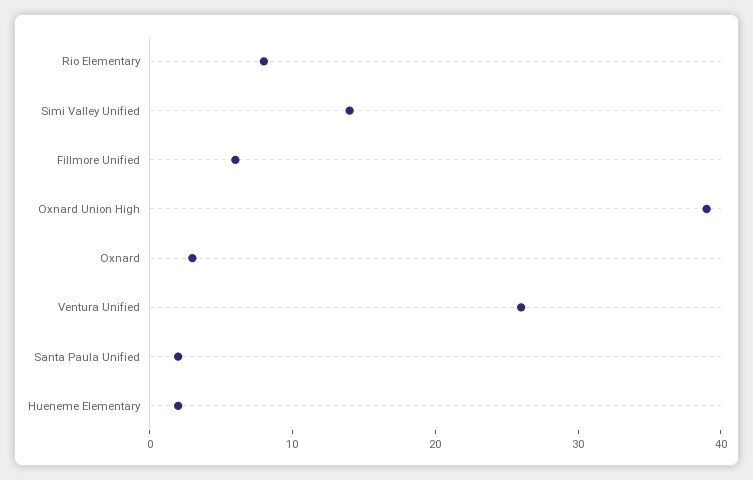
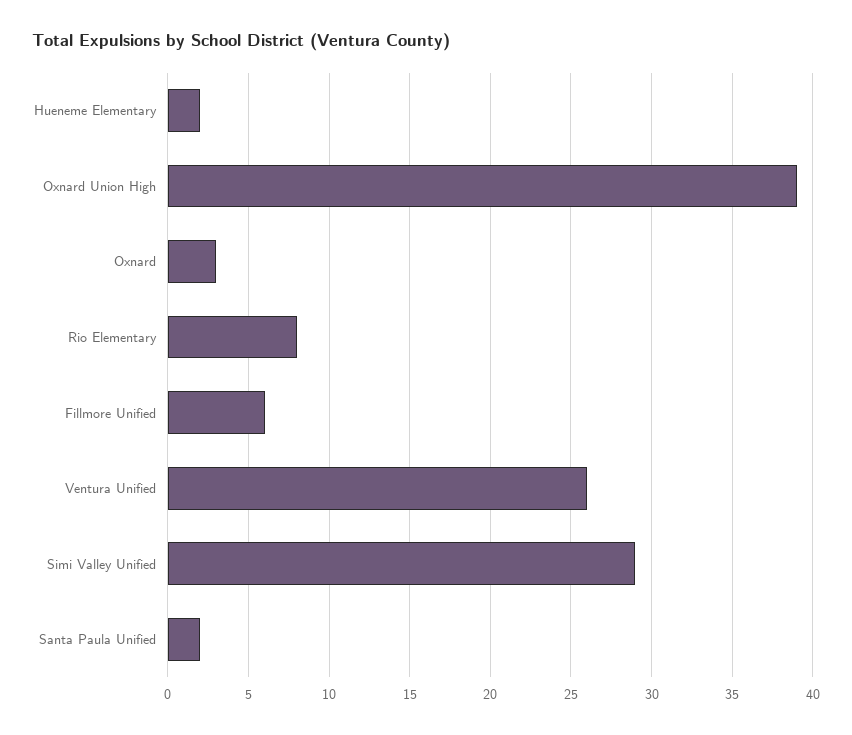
Simi Valley Unified: 14 -> 29

